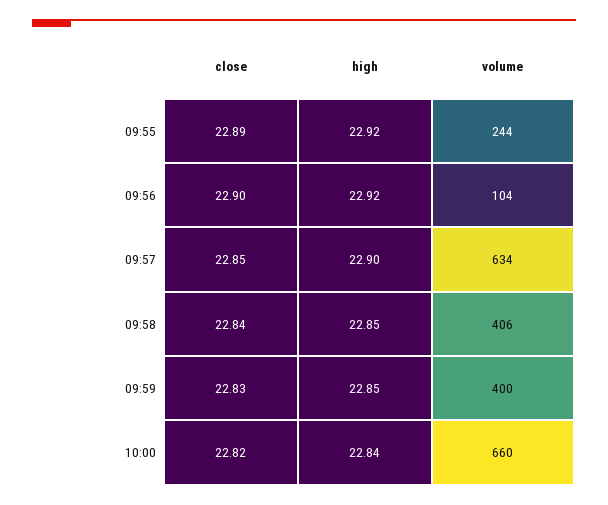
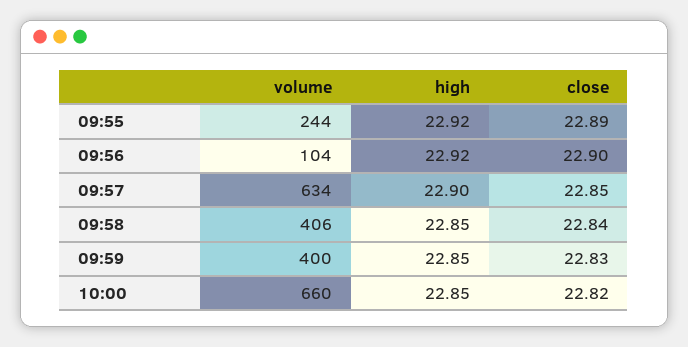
high, 10:00: 22.84 -> 22.85

